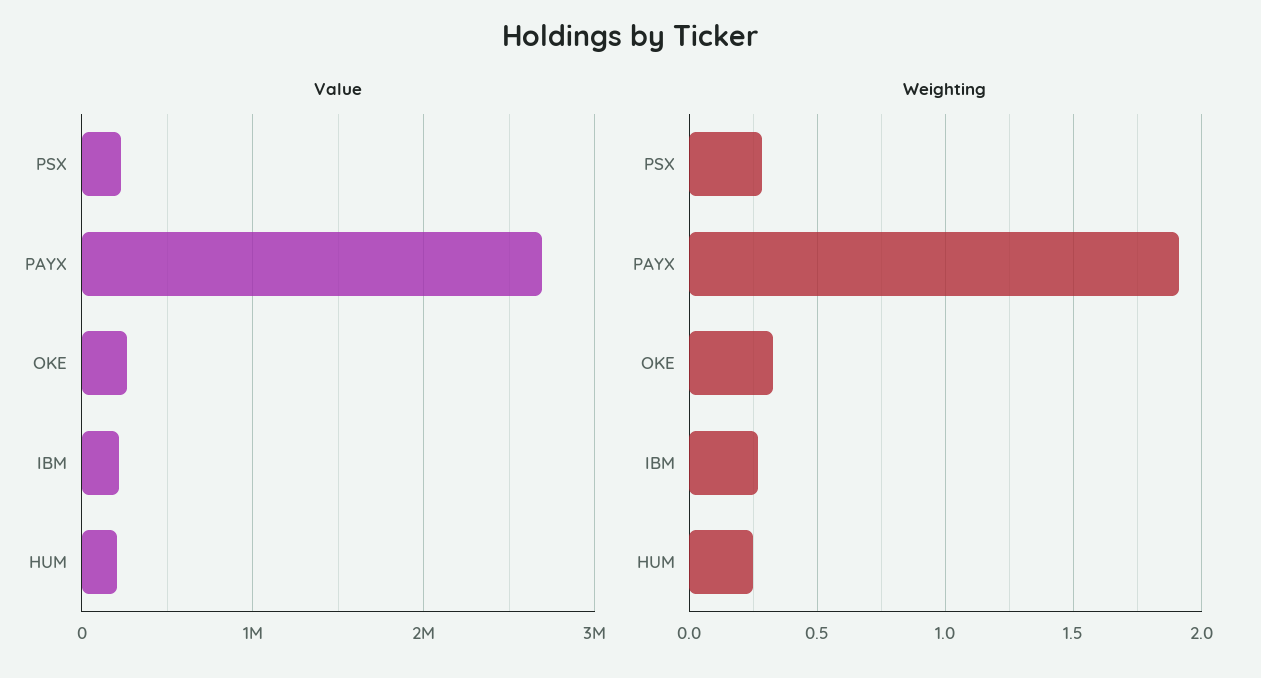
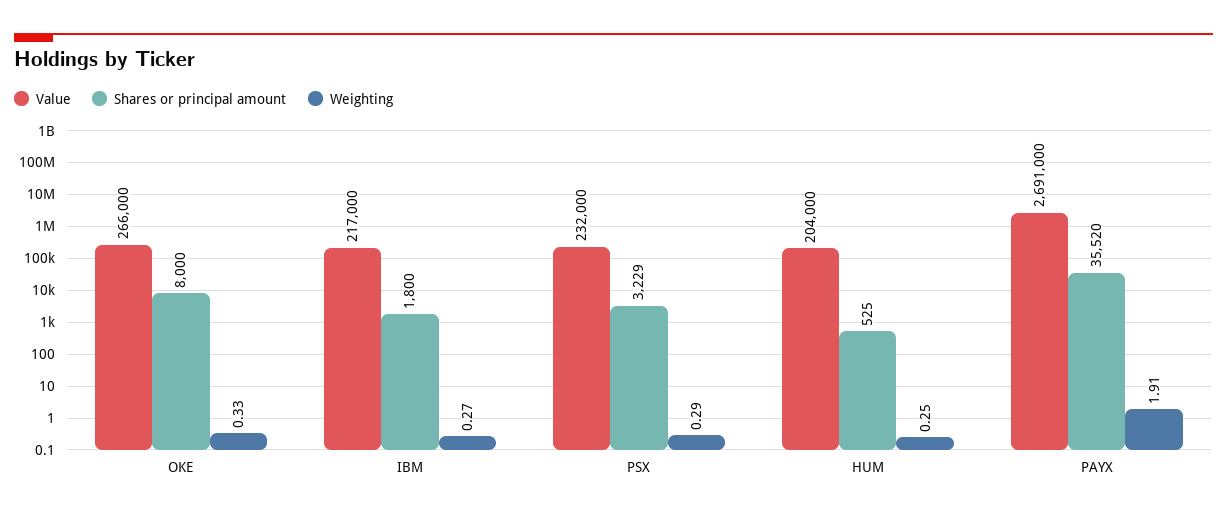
Shares or principal amount, OKE: none -> 8000
Shares or principal amount, IBM: none -> 1800
Shares or principal amount, PSX: none -> 3229
Shares or principal amount, HUM: none -> 525
Shares or principal amount, PAYX: none -> 35520

